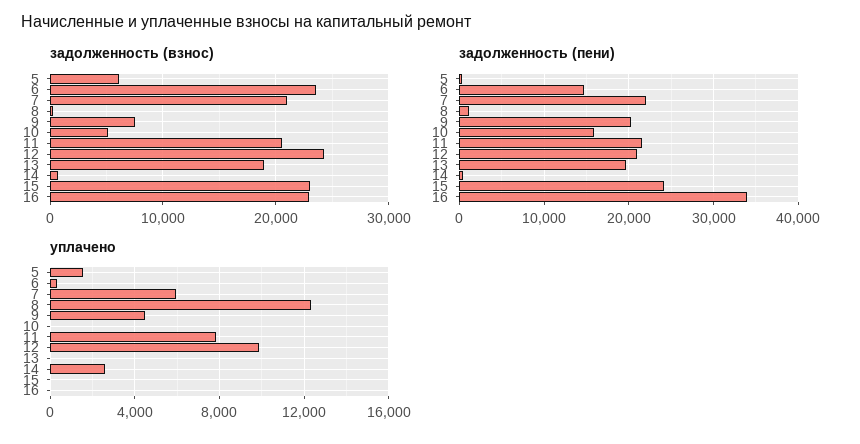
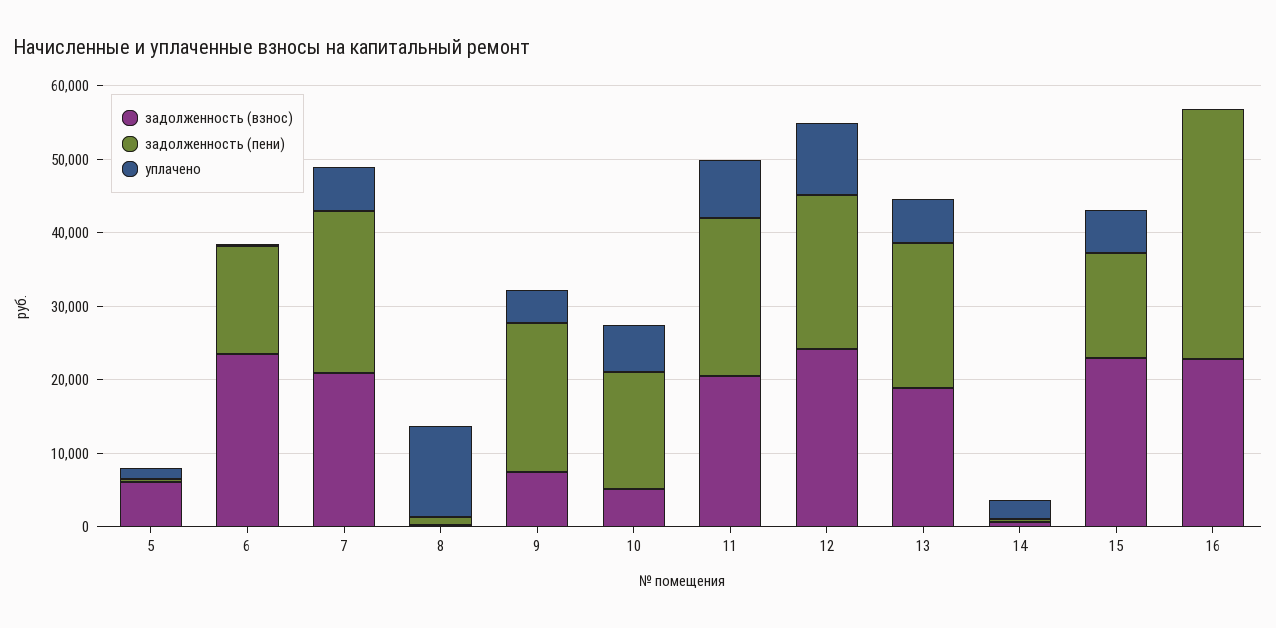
задолженность (пени), 15: 24000 -> 14000
уплачено, 10: 0 -> 6000
уплачено, 13: 0 -> 6000
уплачено, 15: 0 -> 6000

